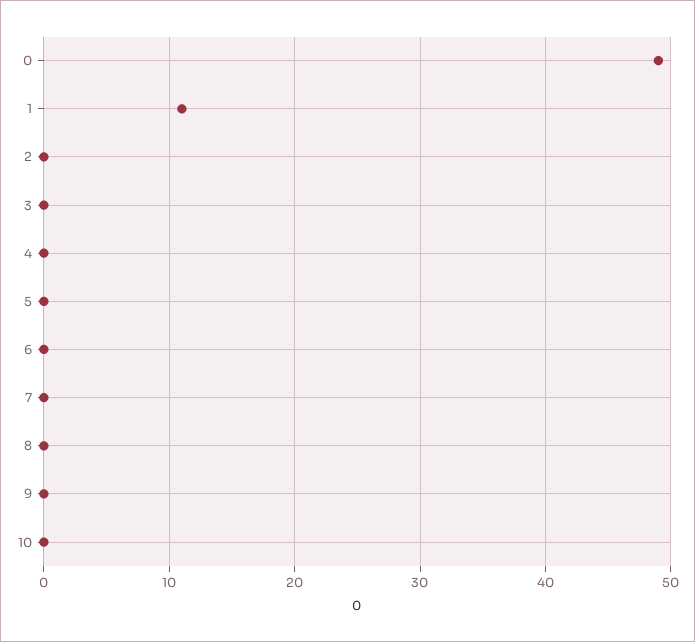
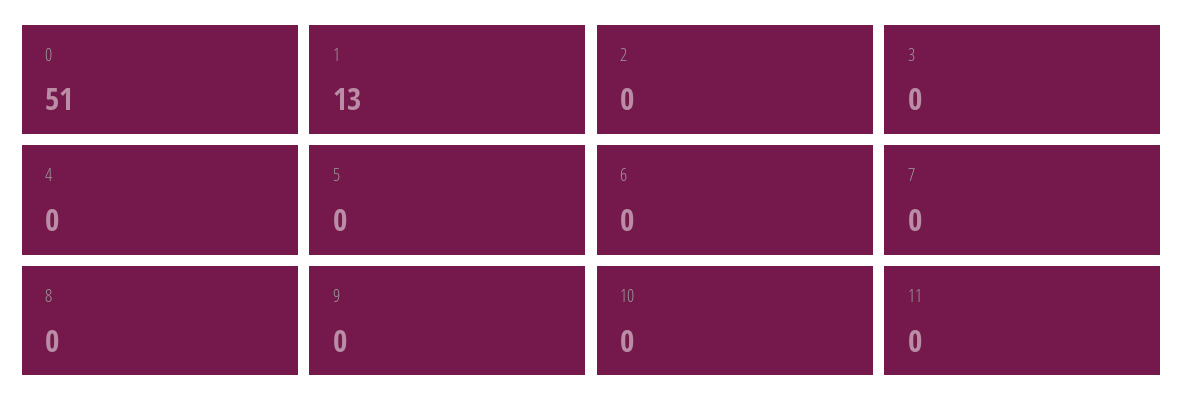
0: 49 -> 51
1: 11 -> 13
11: none -> 0

